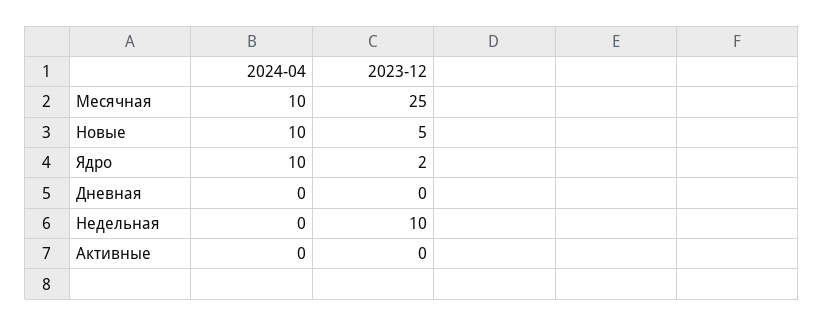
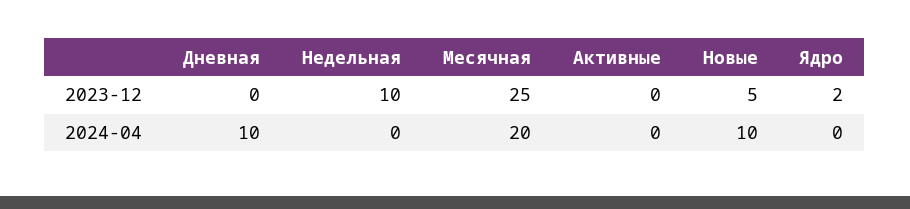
2024-04, Месячная: 10 -> 20
2024-04, Ядро: 10 -> 0
2024-04, Дневная: 0 -> 10

